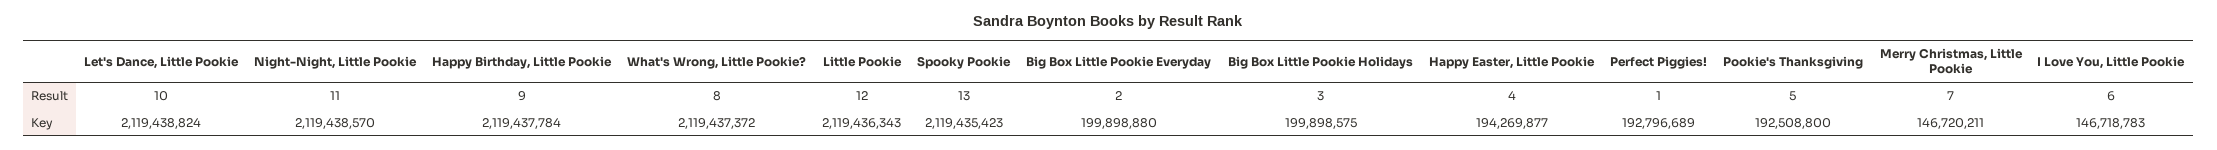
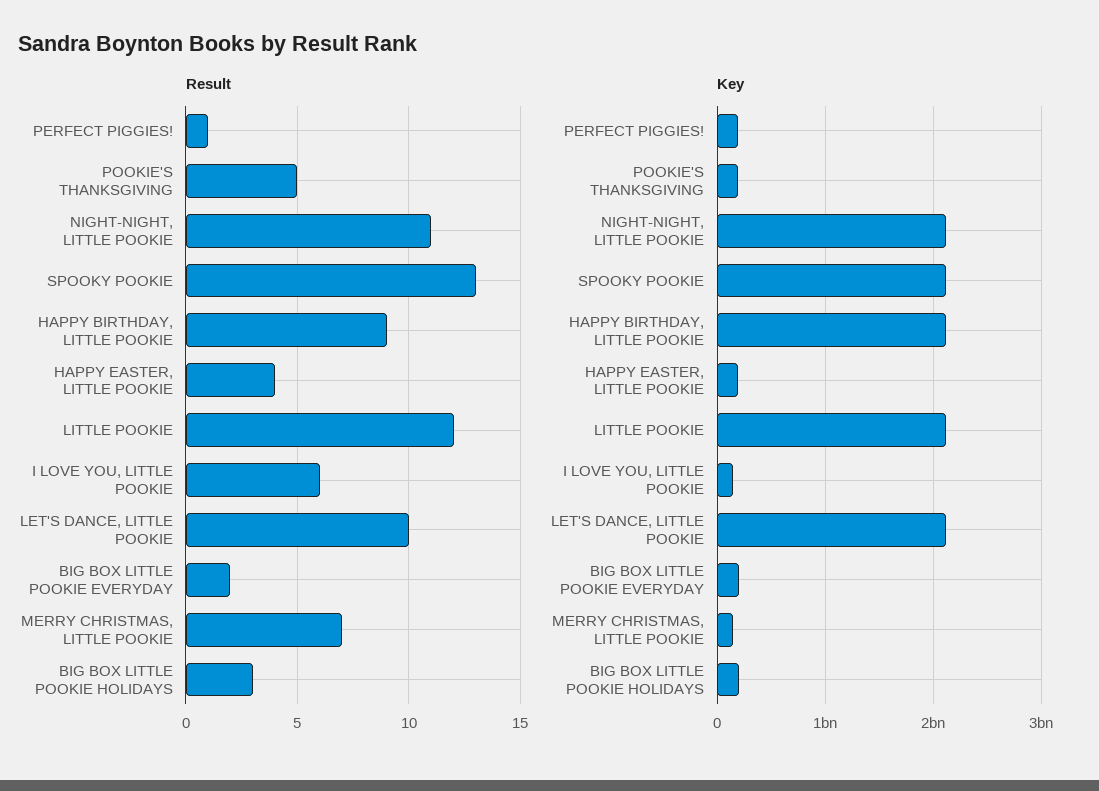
Result, What's Wrong, Little Pookie?: 8 -> none
Key, What's Wrong, Little Pookie?: 2119437372 -> none

